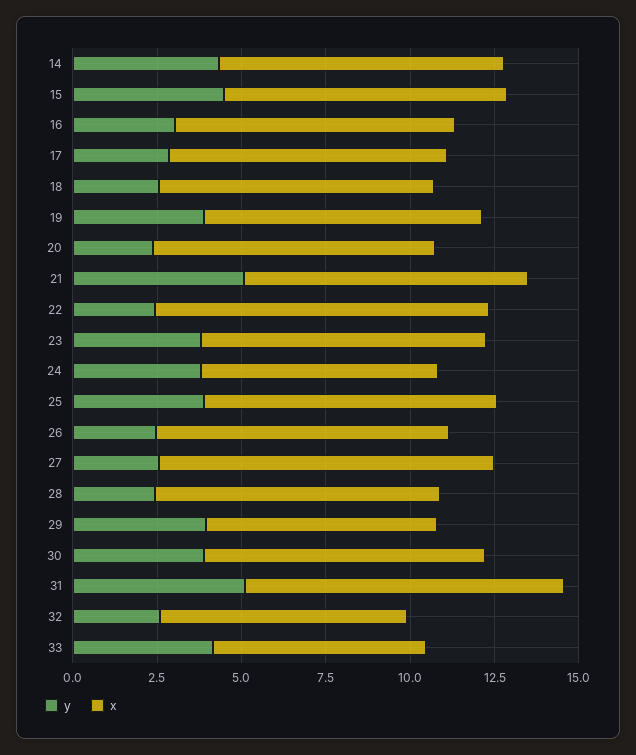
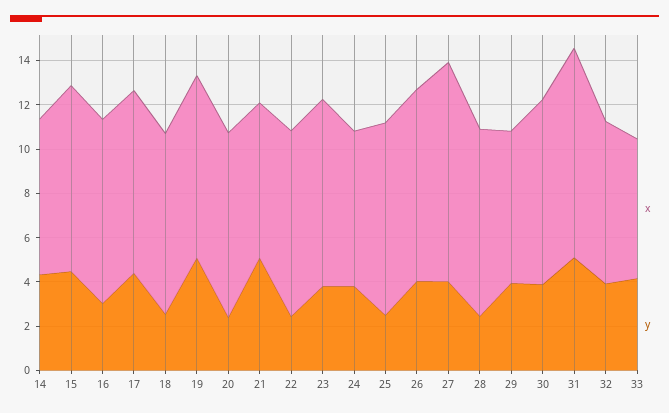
x, 14: 8.5 -> 7
y, 17: 3 -> 4.5
y, 19: 4 -> 5
x, 21: 8.5 -> 7
x, 22: 10 -> 8.5
y, 25: 4 -> 2.5
y, 26: 2.5 -> 4
y, 27: 2.5 -> 4
y, 32: 2.5 -> 4

